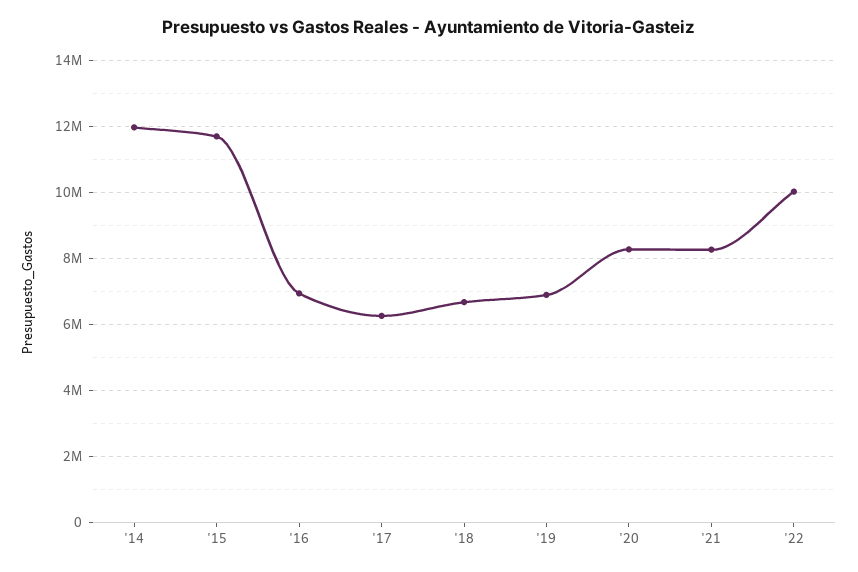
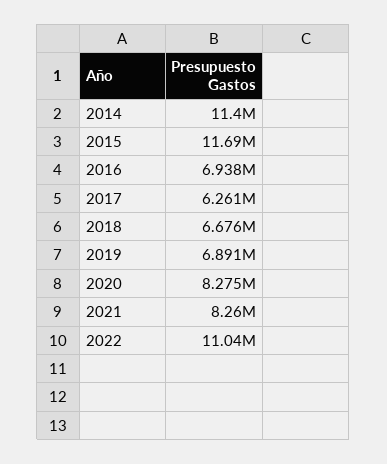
'14: 12000000 -> 11400000
'22: 10000000 -> 11040000

